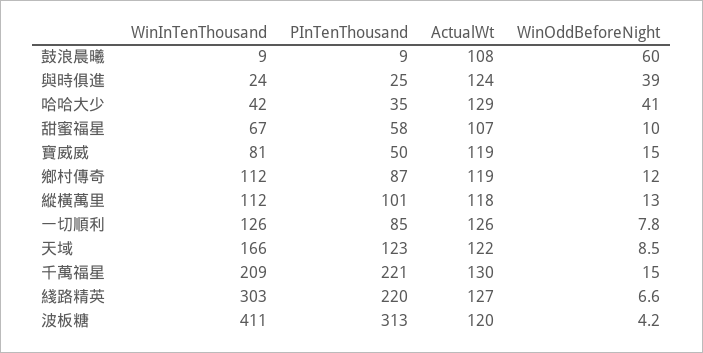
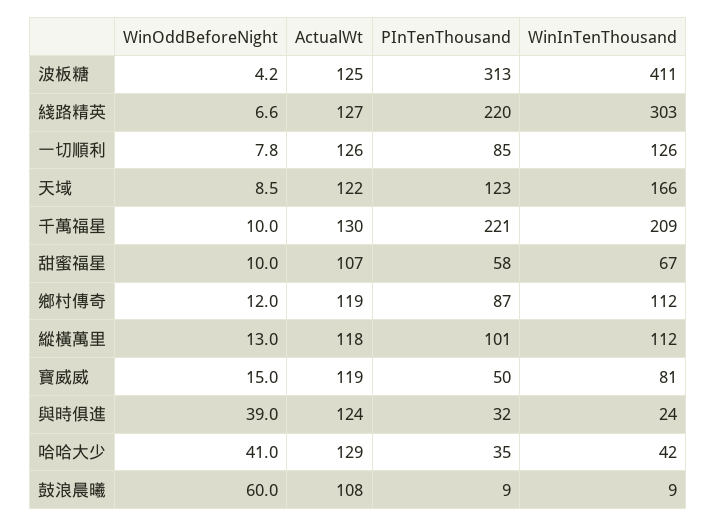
PInTenThousand, 與時俱進: 25 -> 32
WinOddBeforeNight, 千萬福星: 15 -> 10
ActualWt, 波板糖: 120 -> 125

